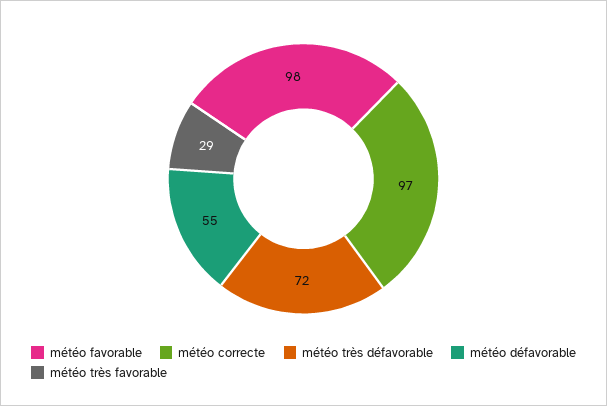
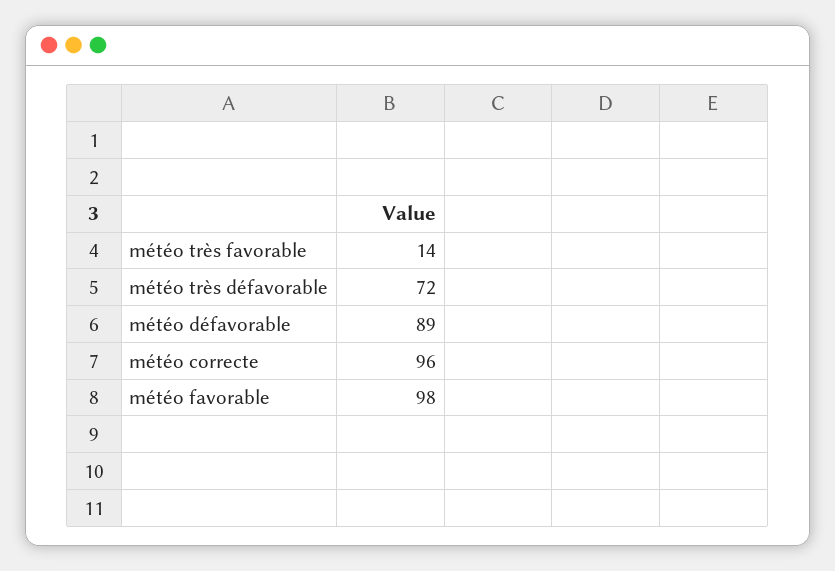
météo correcte: 97 -> 96
météo défavorable: 55 -> 89
météo très favorable: 29 -> 14

